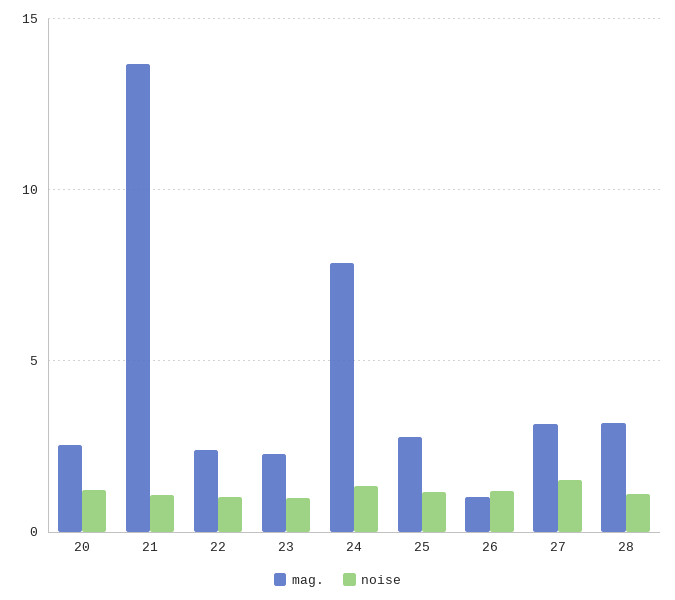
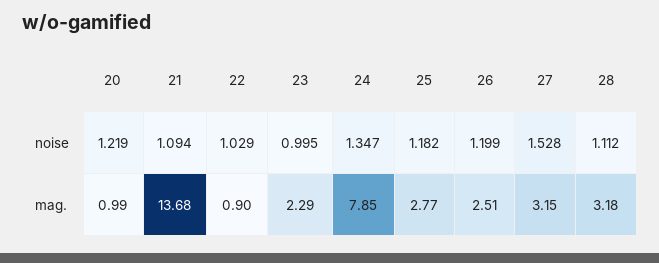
mag., 20: 2.5 -> 0.99
mag., 22: 2.5 -> 0.9
mag., 26: 1 -> 2.51

